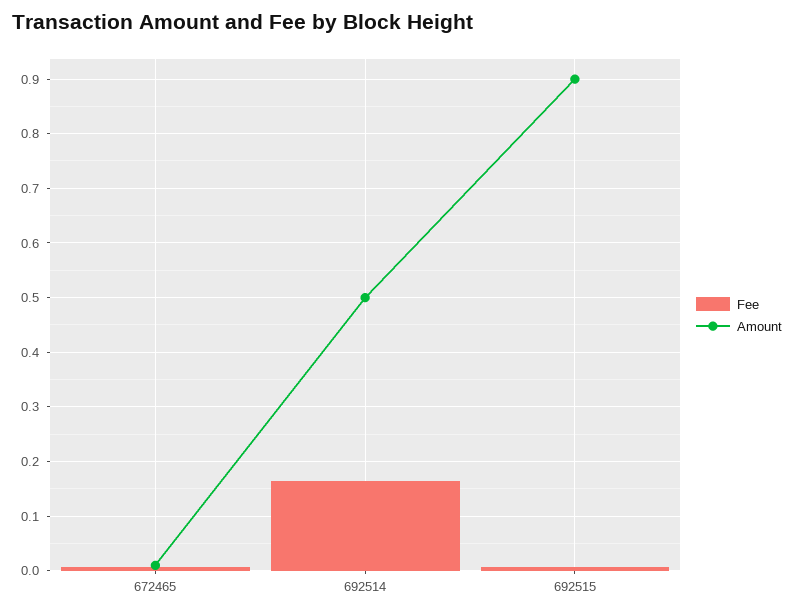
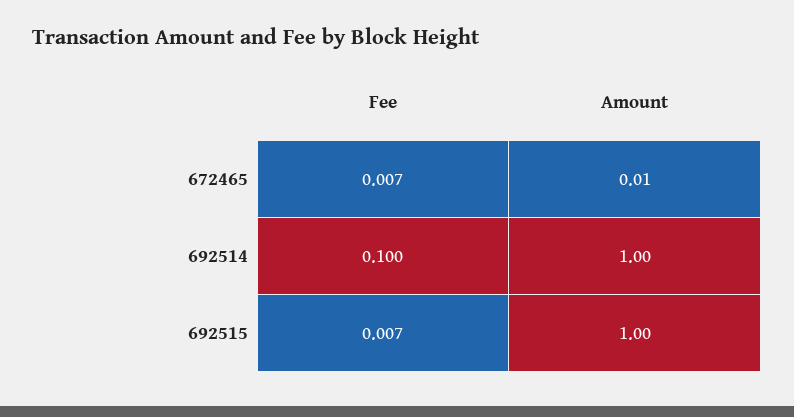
Fee, 692514: 0.16 -> 0.1
Amount, 692514: 0.5 -> 1
Amount, 692515: 0.9 -> 1

